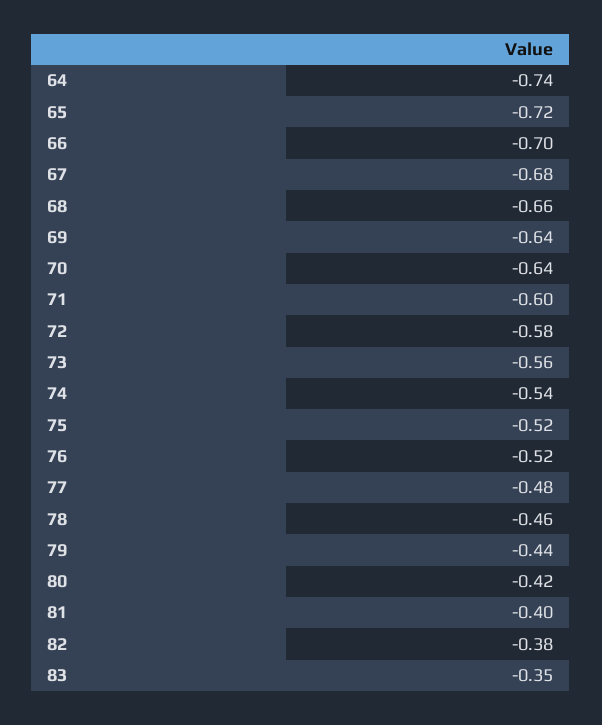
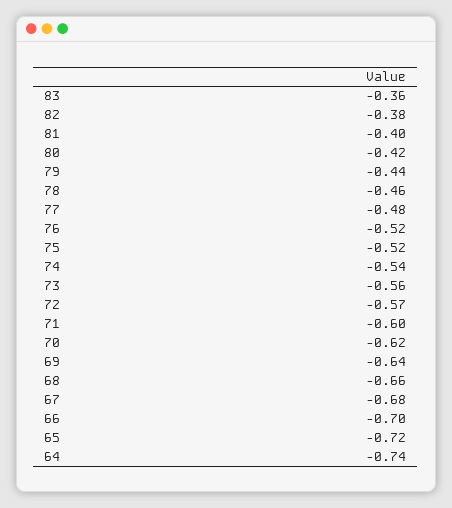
70: -0.64 -> -0.62
72: -0.58 -> -0.57
83: -0.35 -> -0.36

